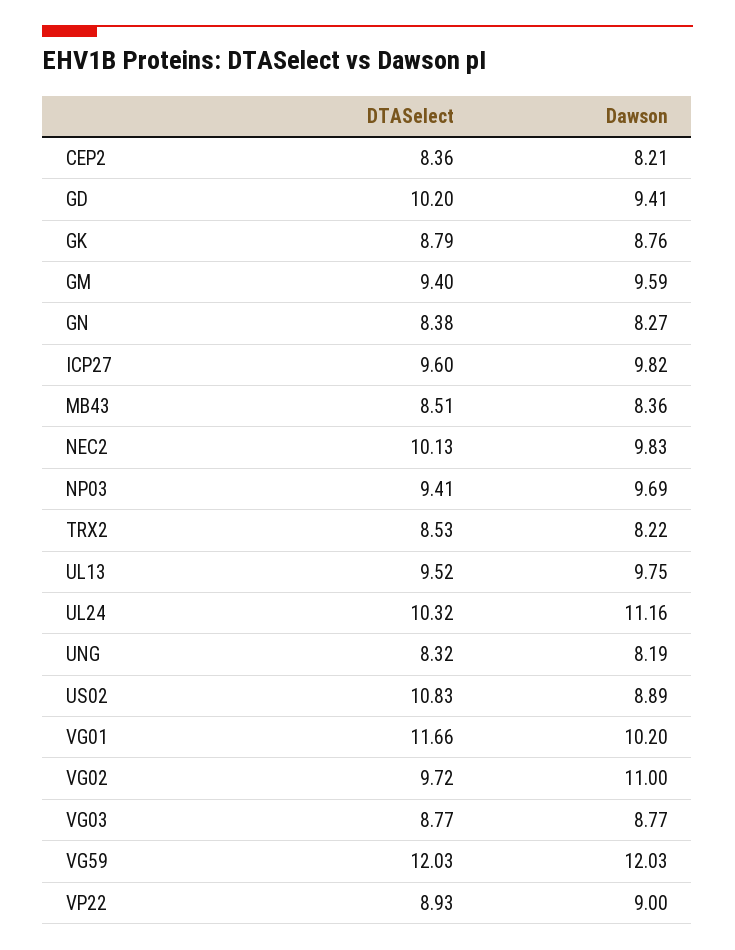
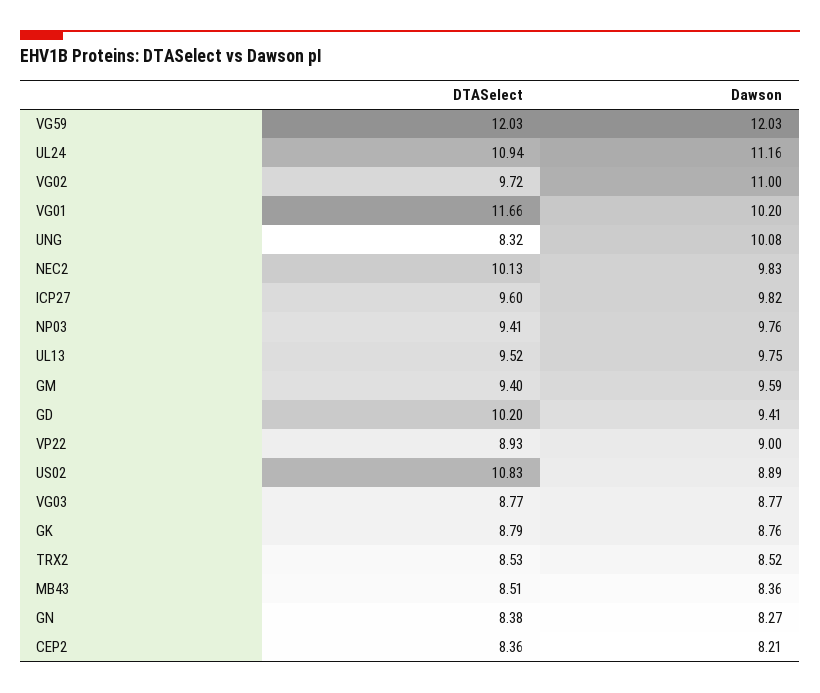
Dawson, NP03: 9.69 -> 9.76
Dawson, TRX2: 8.22 -> 8.52
DTASelect, UL24: 10.32 -> 10.94
Dawson, UNG: 8.19 -> 10.08

